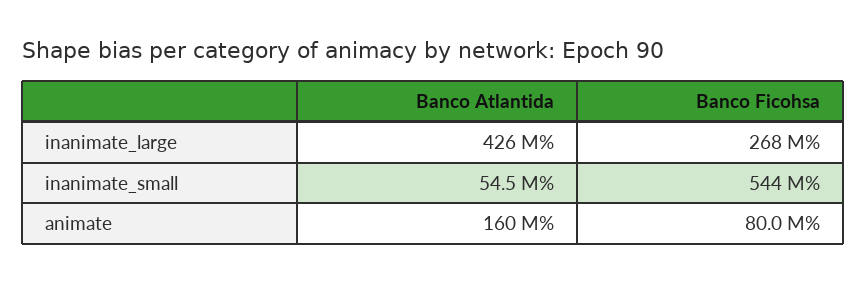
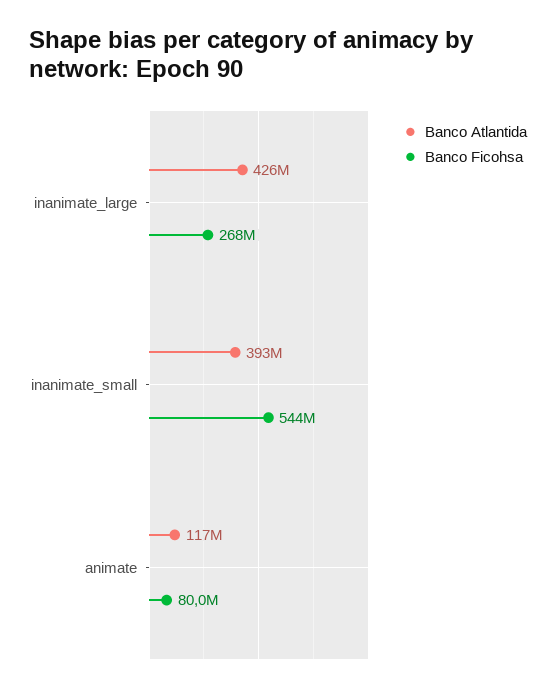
Banco Atlantida, inanimate_small: 54500000 -> 393000000
Banco Atlantida, animate: 160000000 -> 117000000

